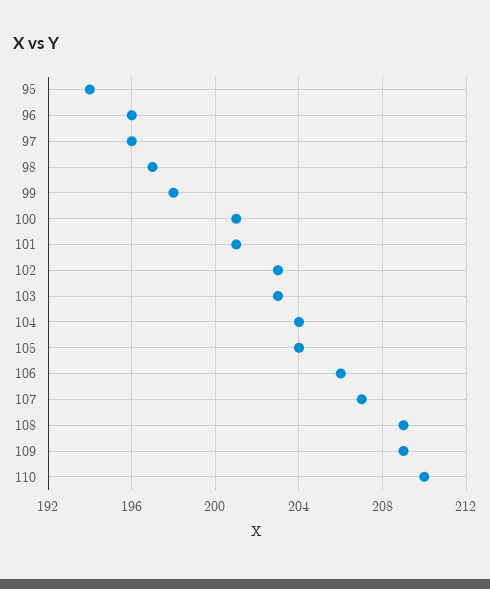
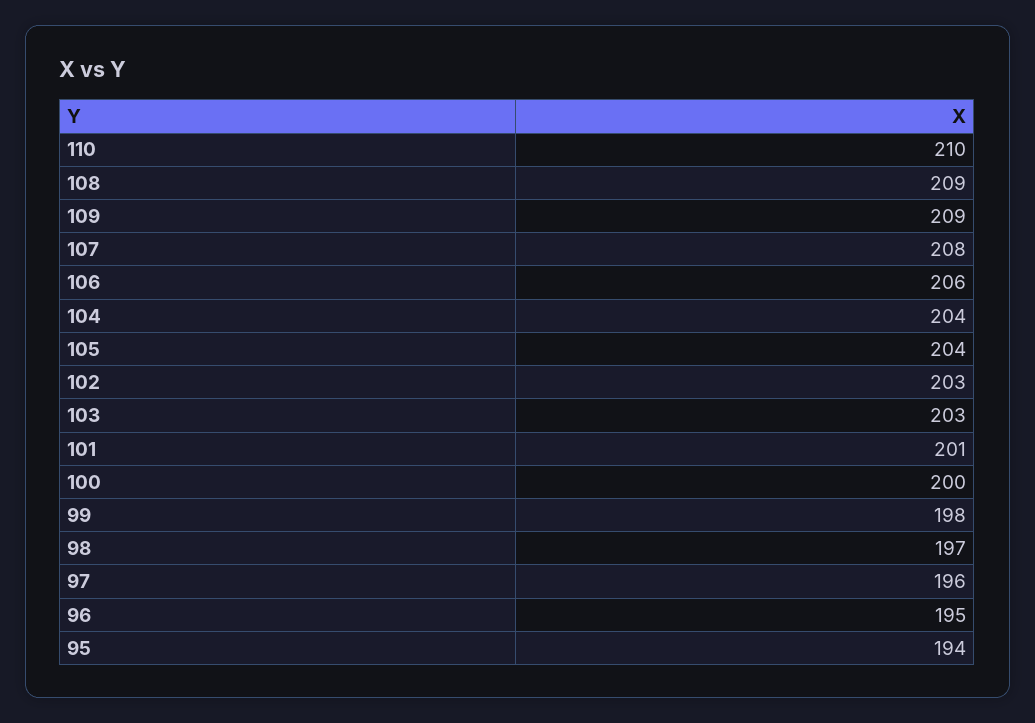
96: 196 -> 195
100: 201 -> 200
107: 207 -> 208

